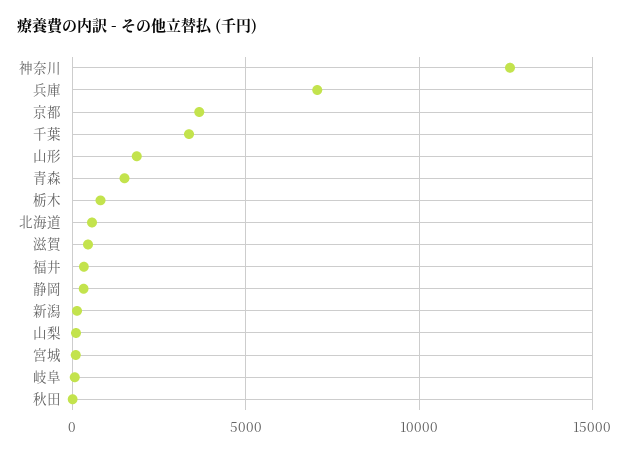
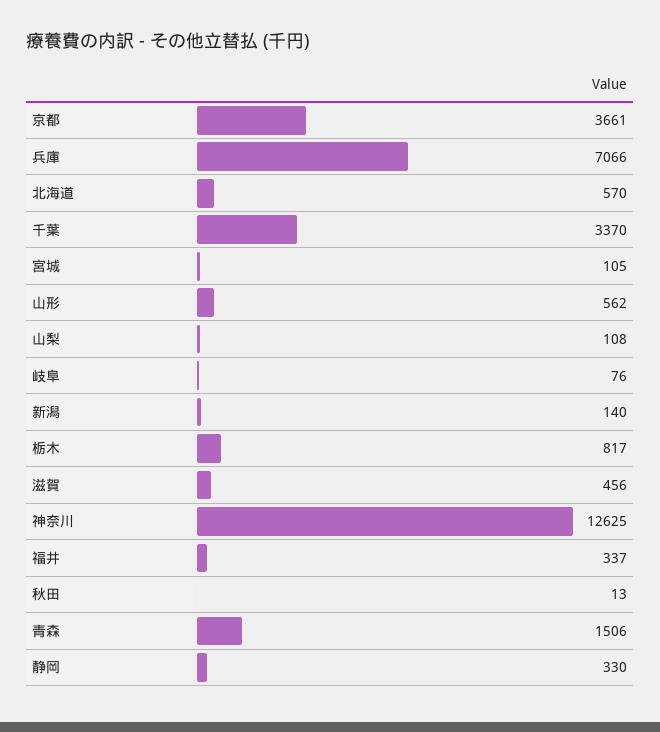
山形: 2000 -> 562

